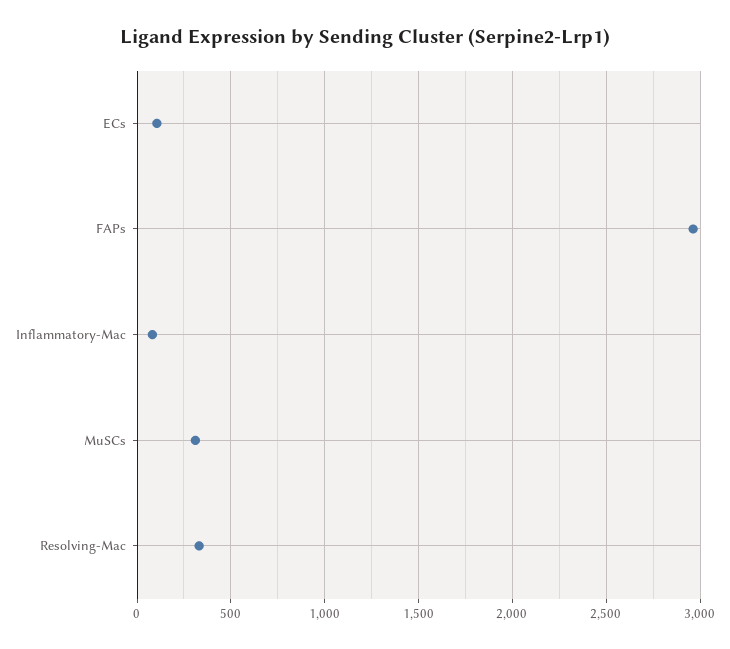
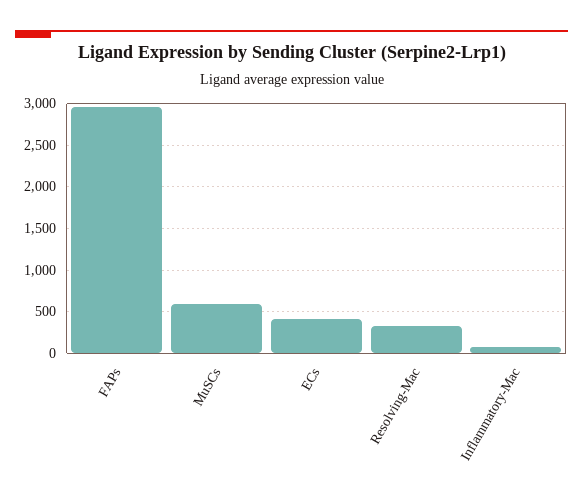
ECs: 100 -> 400
MuSCs: 300 -> 600

